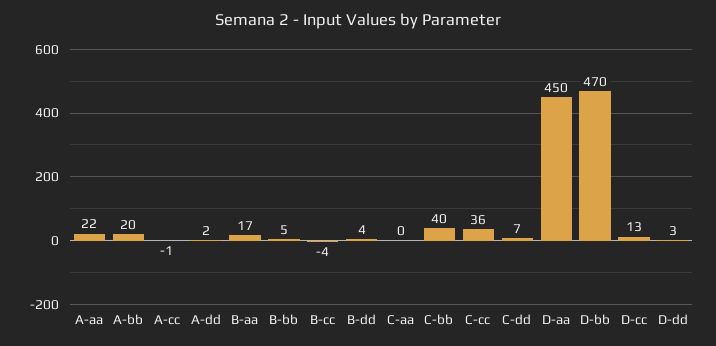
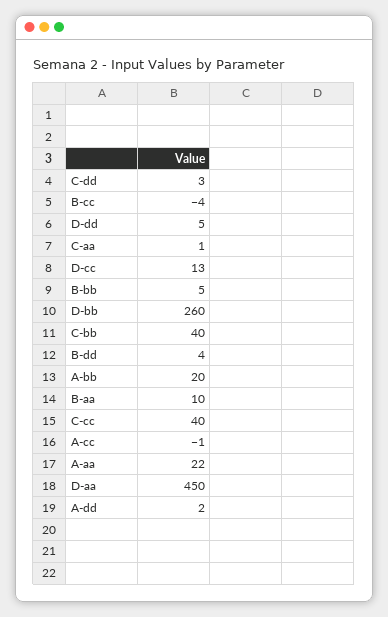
B-aa: 17 -> 10
C-aa: 0 -> 1
C-cc: 36 -> 40
C-dd: 7 -> 3
D-bb: 470 -> 260
D-dd: 3 -> 5

